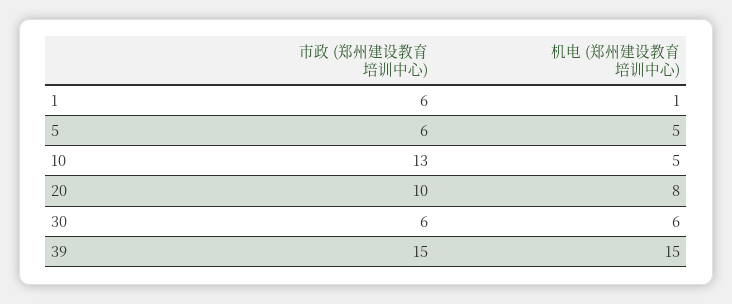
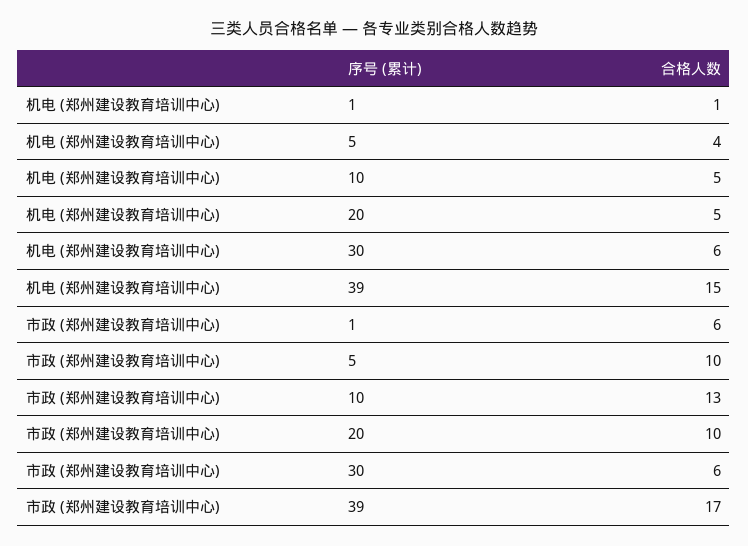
市政 (郑州建设教育培训中心), 5: 6 -> 10
机电 (郑州建设教育培训中心), 5: 5 -> 4
机电 (郑州建设教育培训中心), 20: 8 -> 5
市政 (郑州建设教育培训中心), 39: 15 -> 17

